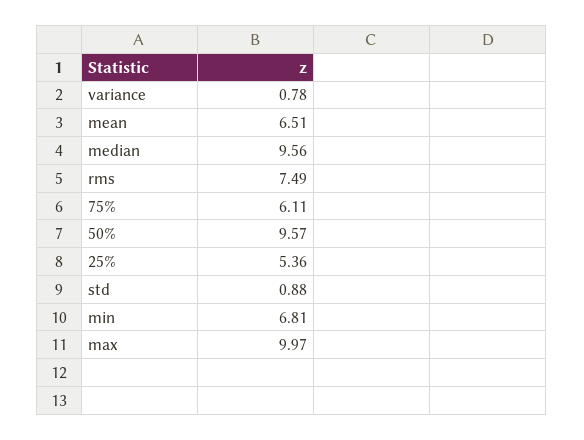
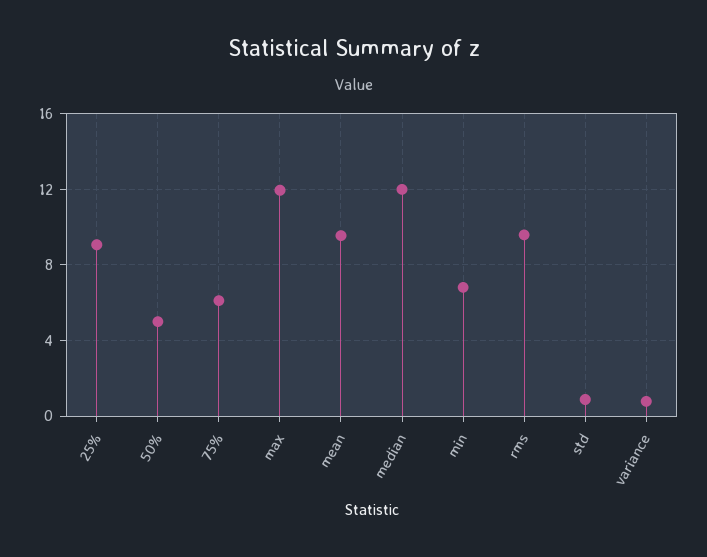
mean: 6.51 -> 9.5
median: 9.56 -> 12
rms: 7.49 -> 9.5
50%: 9.57 -> 5
25%: 5.36 -> 9
max: 9.97 -> 12

